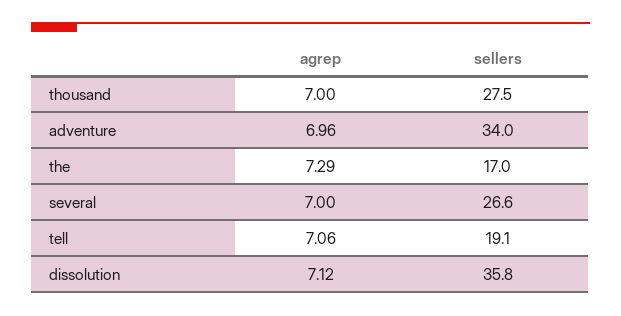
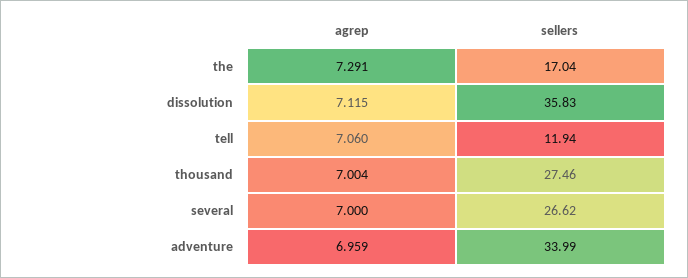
sellers, tell: 19.1 -> 11.94

